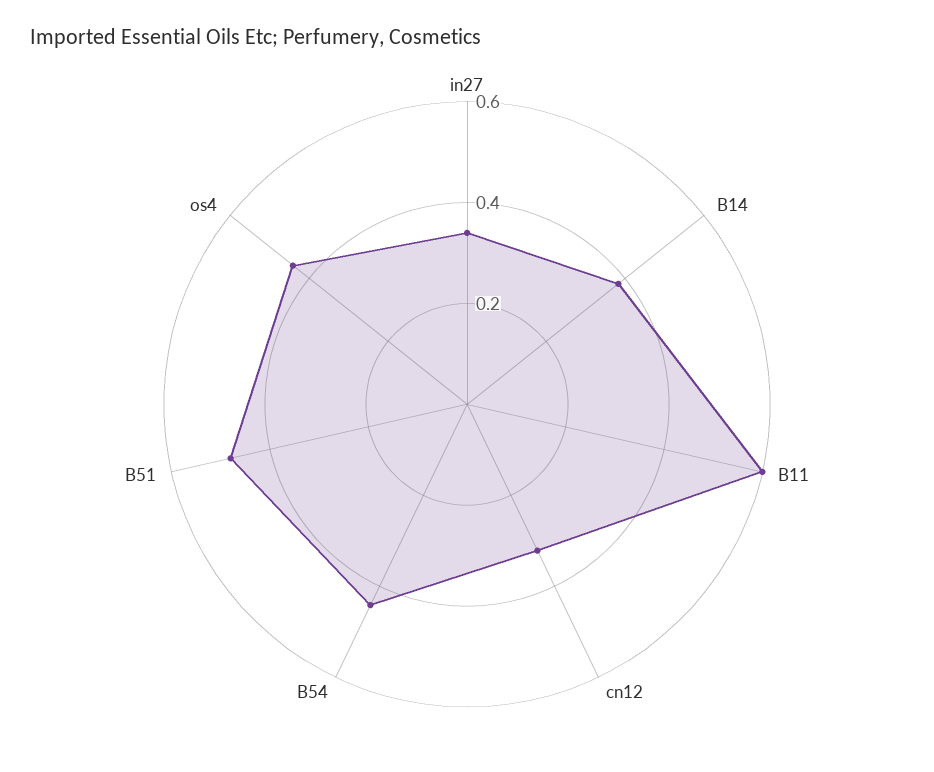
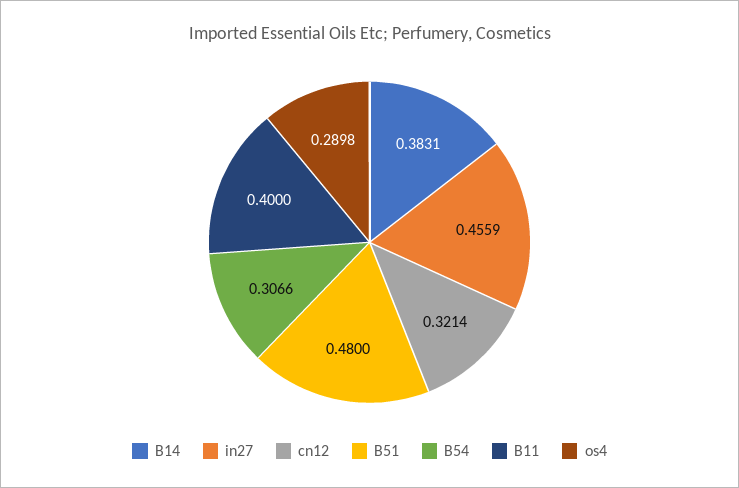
in27: 0.35 -> 0.4559
B11: 0.6 -> 0.4
B54: 0.45 -> 0.3066
os4: 0.45 -> 0.2898

